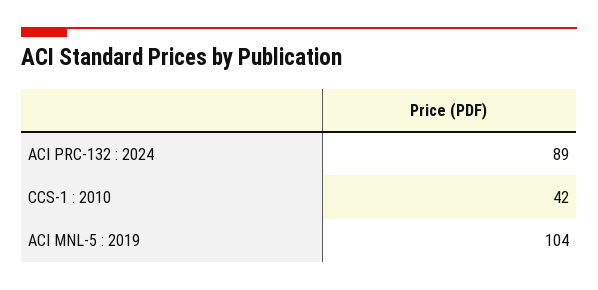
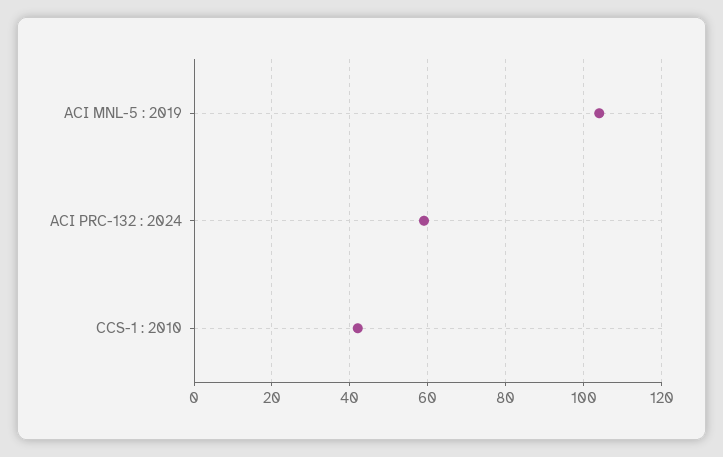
ACI PRC-132 : 2024: 89 -> 60

